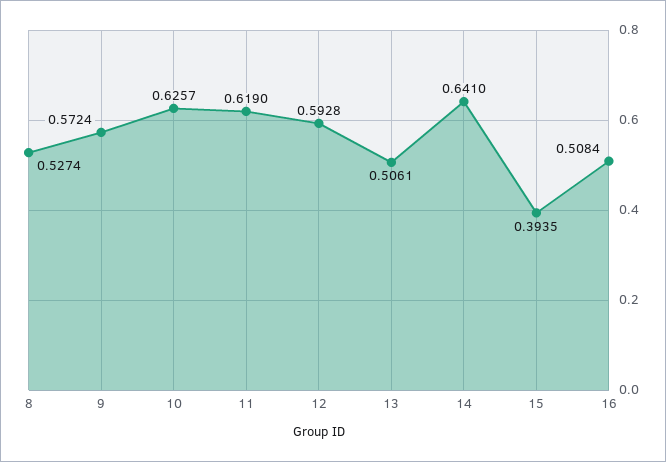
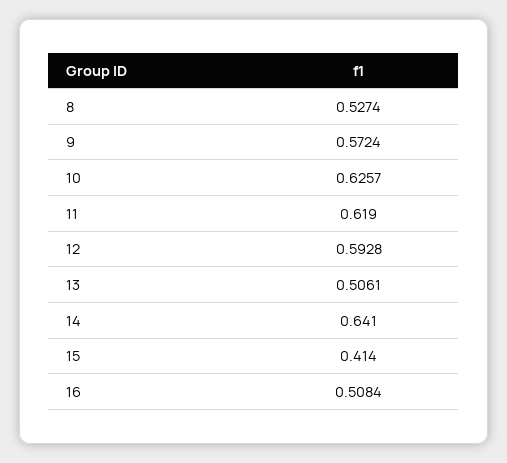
15: 0.3935 -> 0.414

